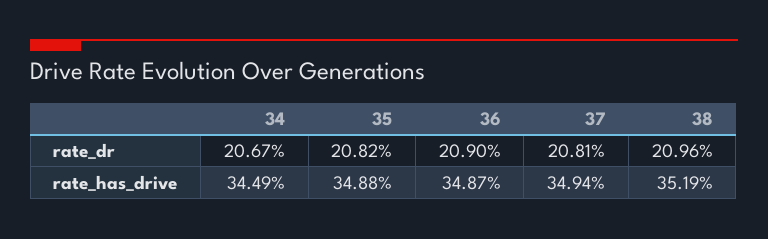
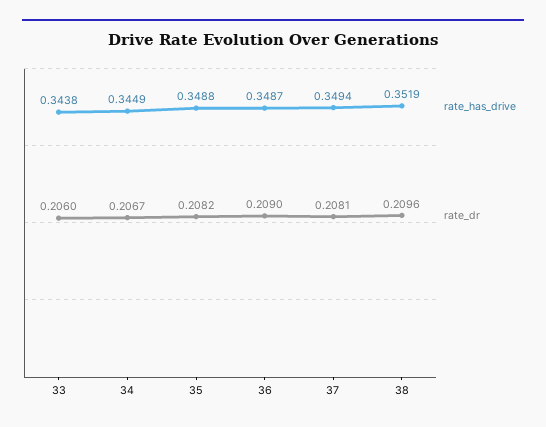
rate_has_drive, 33: none -> 0.3438
rate_dr, 33: none -> 0.206

